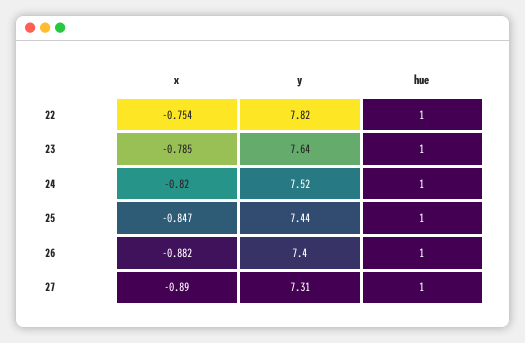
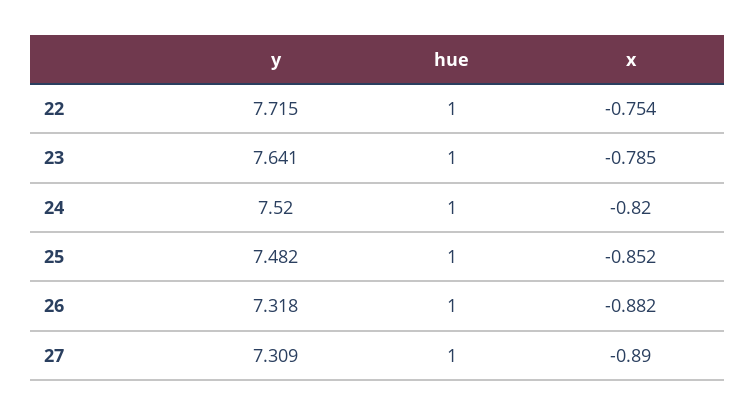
y, 22: 7.82 -> 7.715
x, 25: -0.847 -> -0.852
y, 25: 7.44 -> 7.482
y, 26: 7.4 -> 7.318

